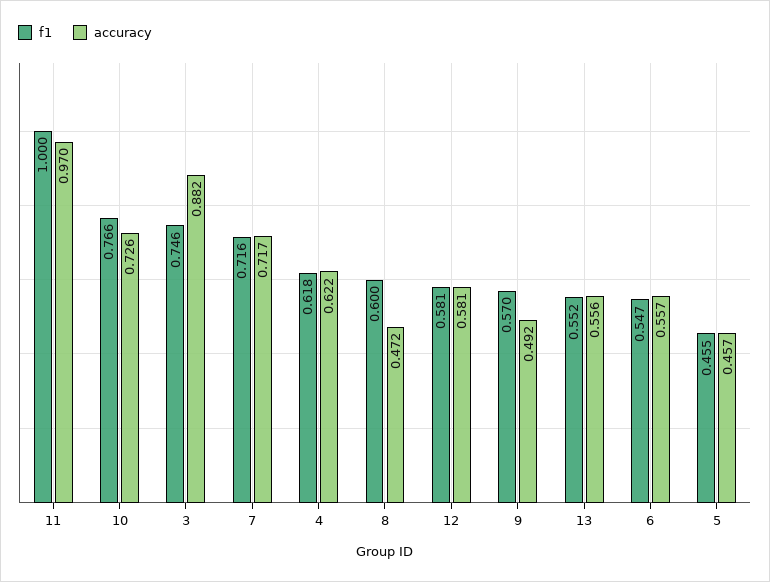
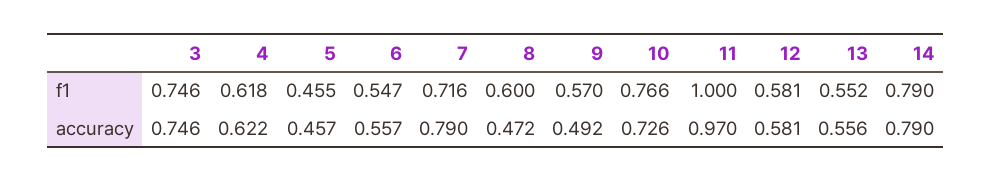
accuracy, 3: 0.882 -> 0.746
accuracy, 7: 0.717 -> 0.79
f1, 14: none -> 0.79
accuracy, 14: none -> 0.79

